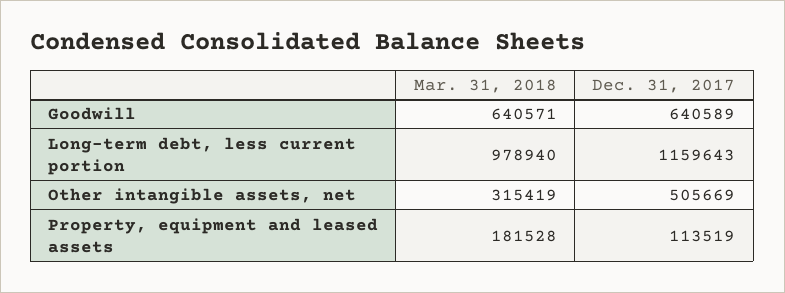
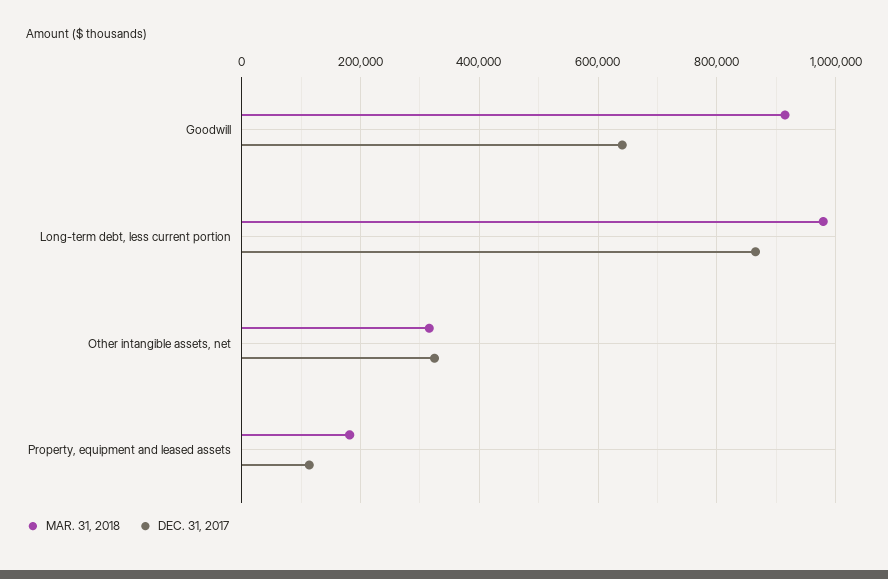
Mar. 31, 2018, Goodwill: 640571 -> 920000
Dec. 31, 2017, Long-term debt, less current portion: 1159643 -> 860000
Dec. 31, 2017, Other intangible assets, net: 505669 -> 320000

